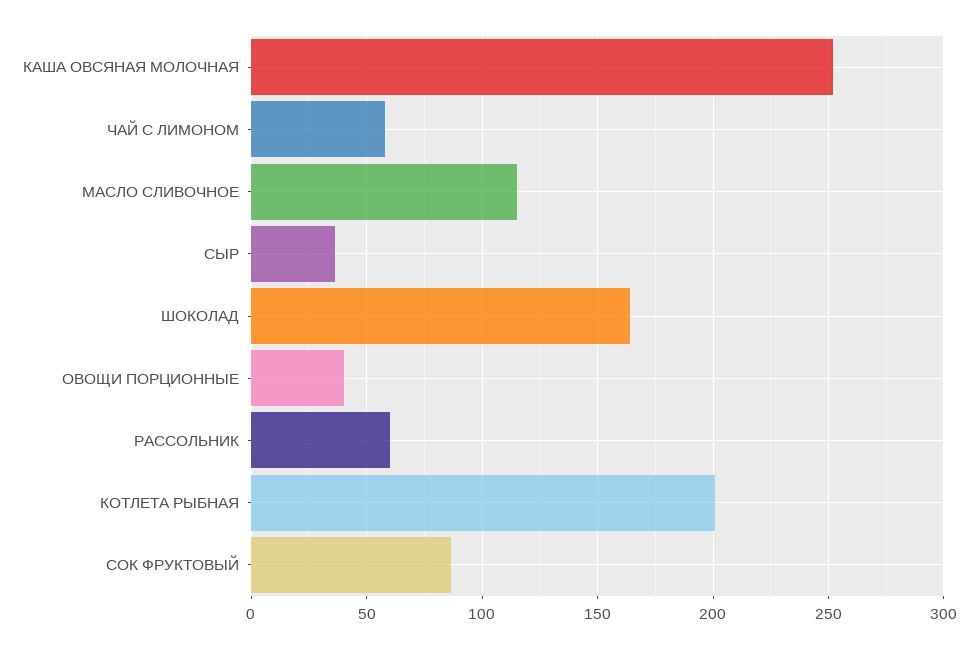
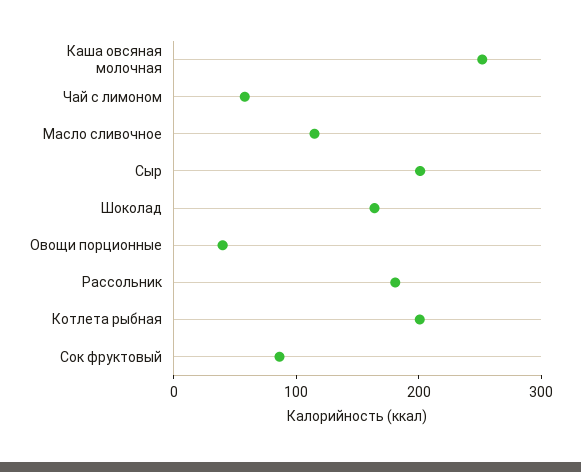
СЫР: 35 -> 200
РАССОЛЬНИК: 60 -> 180

